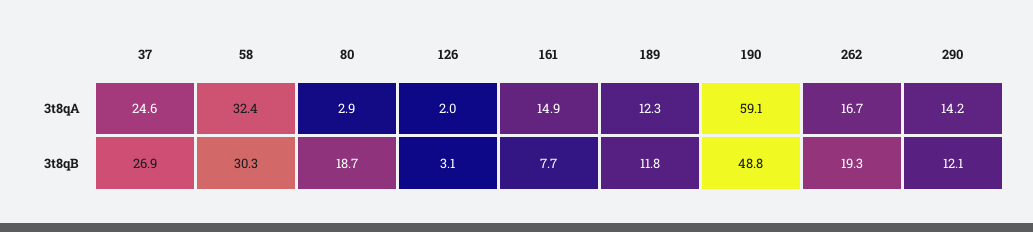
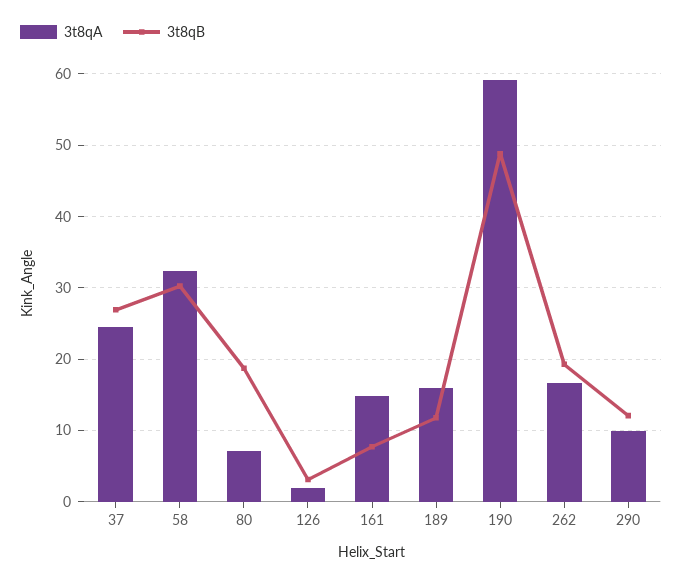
3t8qA, 80: 2.9 -> 7
3t8qA, 189: 12.3 -> 16
3t8qA, 290: 14.2 -> 10

